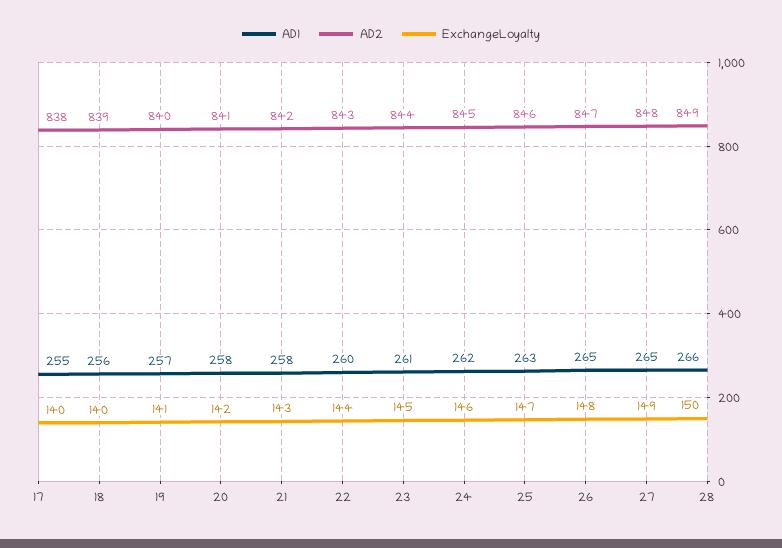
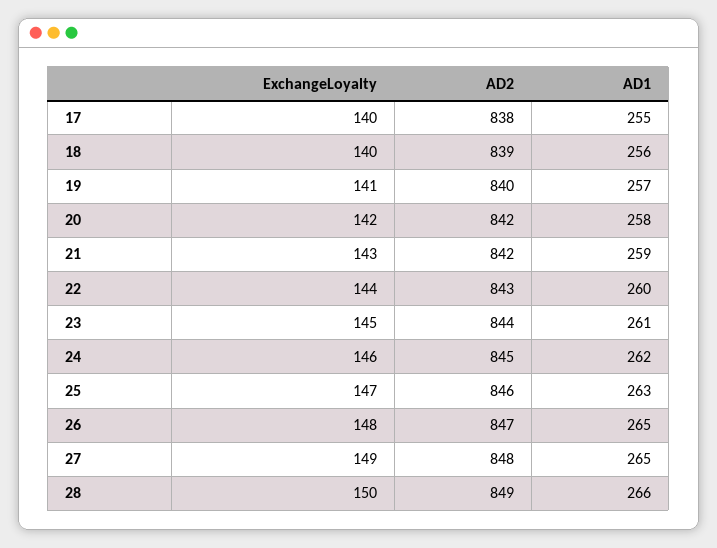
AD2, 20: 841 -> 842
AD1, 21: 258 -> 259

